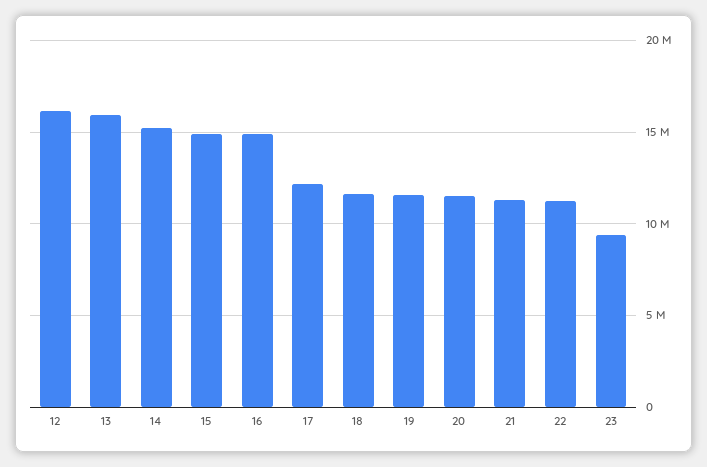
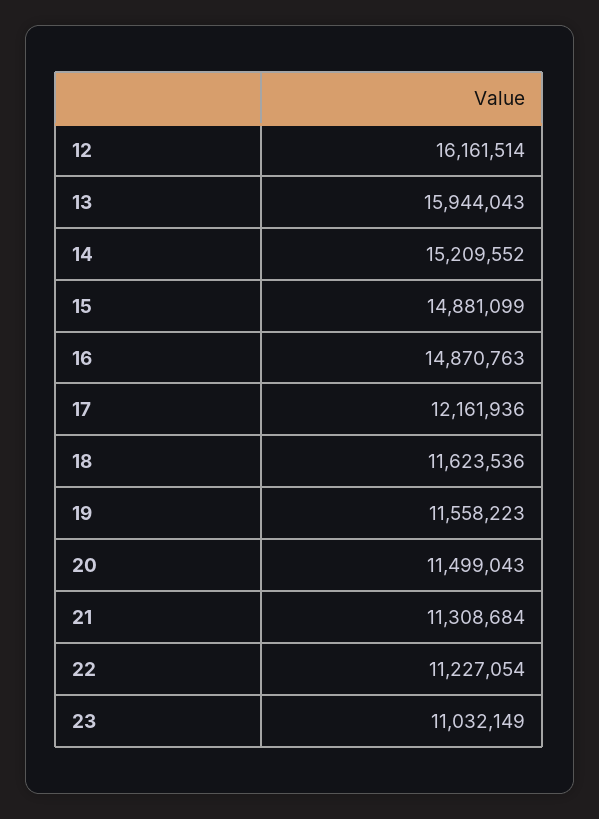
23: 9500000 -> 11032149

